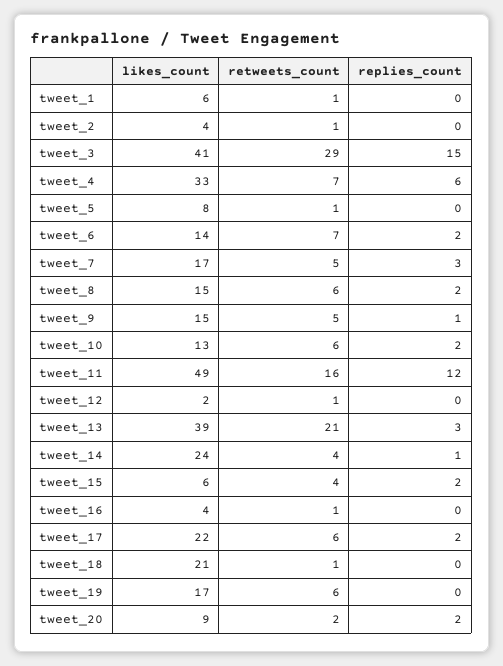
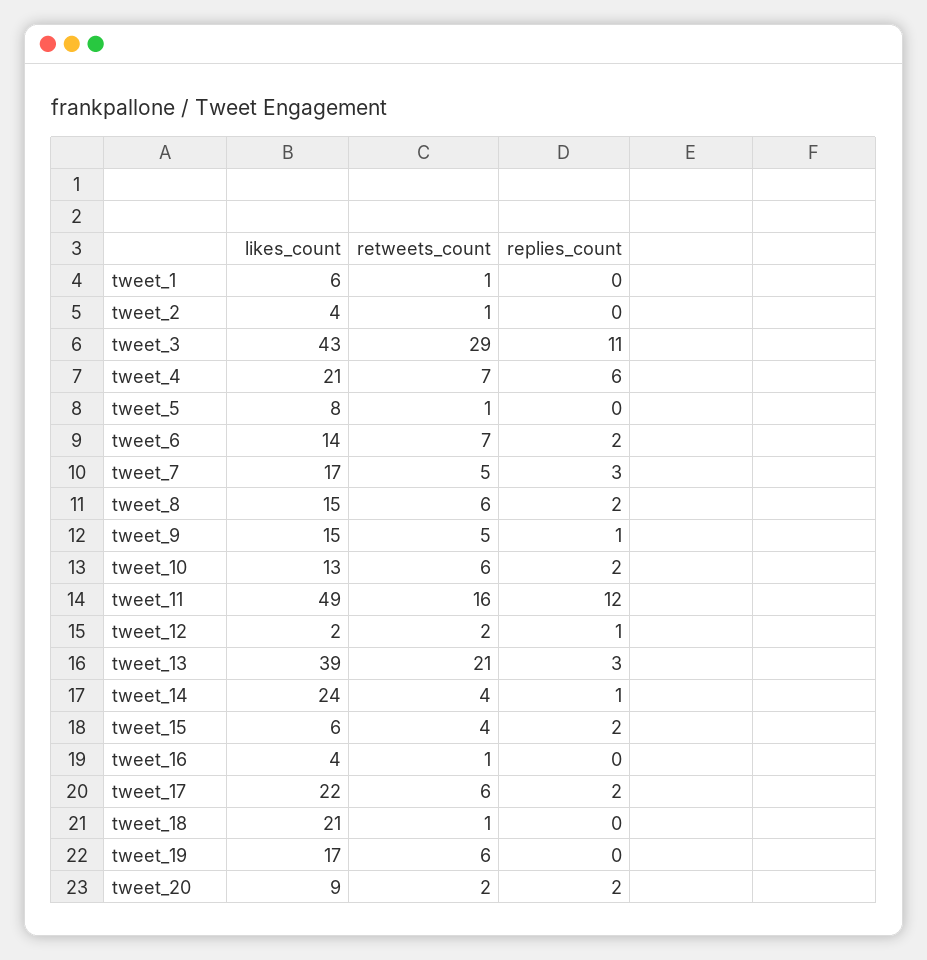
likes_count, tweet_3: 41 -> 43
replies_count, tweet_3: 15 -> 11
likes_count, tweet_4: 33 -> 21
retweets_count, tweet_12: 1 -> 2
replies_count, tweet_12: 0 -> 1

